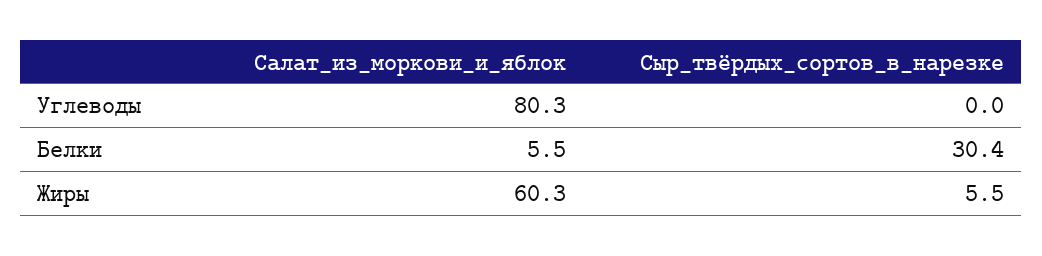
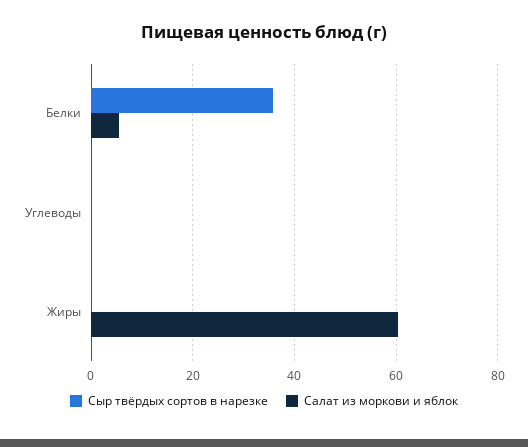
Салат_из_моркови_и_яблок, Углеводы: 80.3 -> 0
Сыр_твёрдых_сортов_в_нарезке, Белки: 30.4 -> 36
Сыр_твёрдых_сортов_в_нарезке, Жиры: 5.5 -> 0

